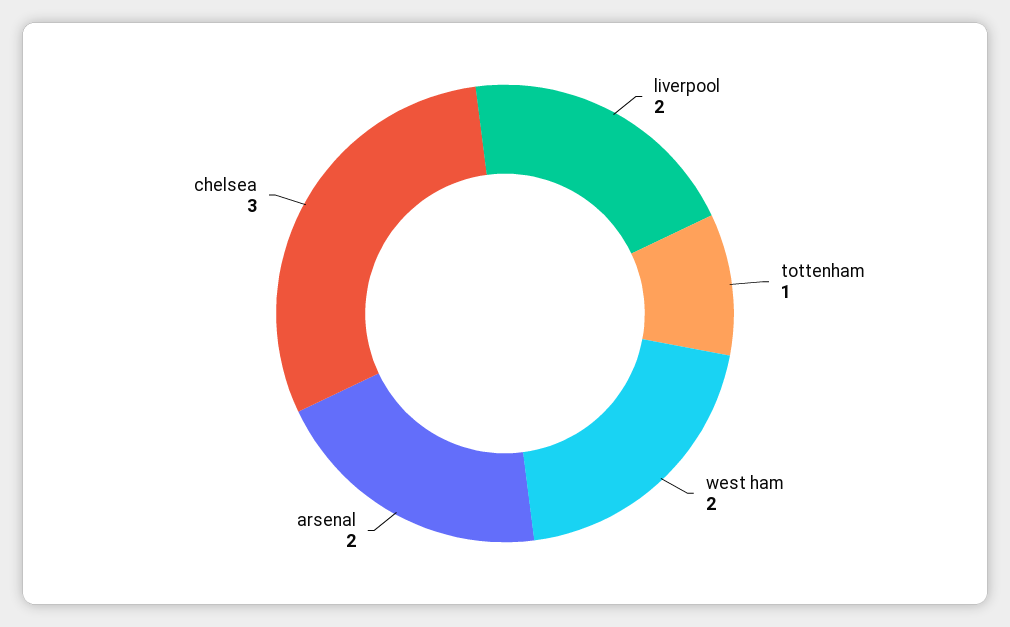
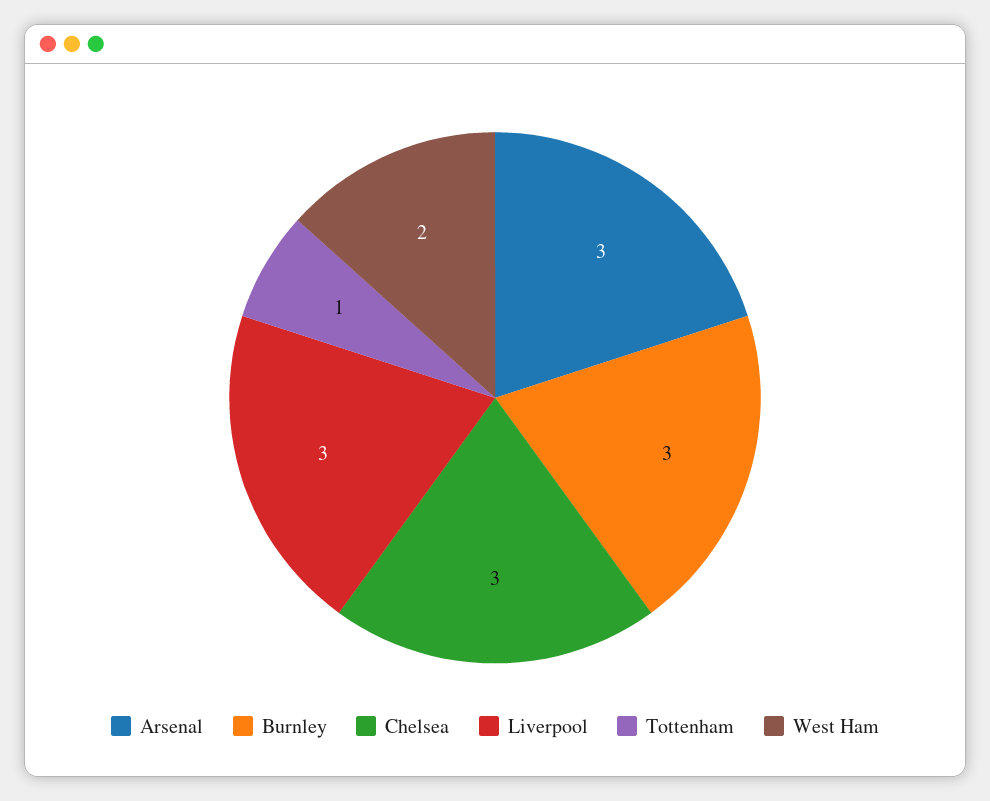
liverpool: 2 -> 3
arsenal: 2 -> 3
Burnley: none -> 3

